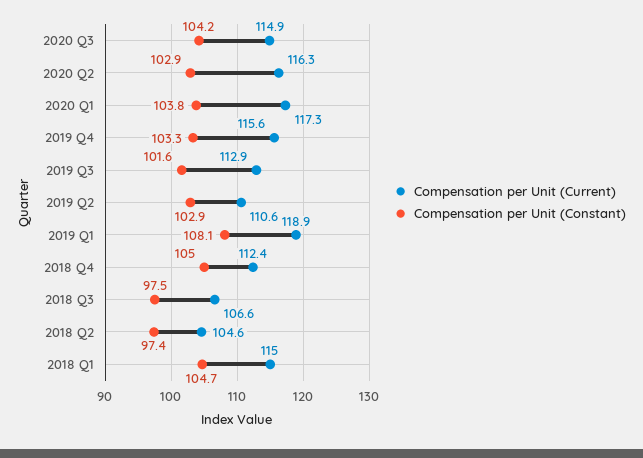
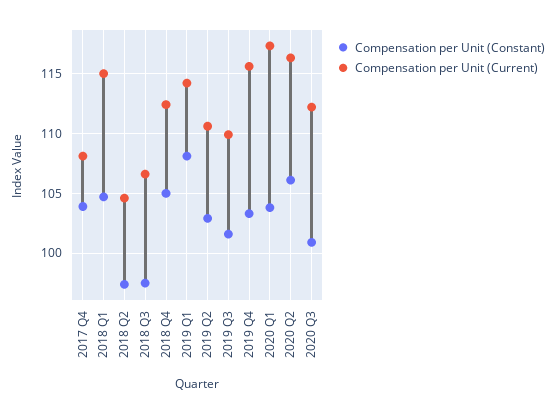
Compensation per Unit (Current), 2020 Q3: 114.9 -> 112
Compensation per Unit (Constant), 2020 Q3: 104.2 -> 101
Compensation per Unit (Constant), 2020 Q2: 102.9 -> 106
Compensation per Unit (Current), 2019 Q3: 112.9 -> 110
Compensation per Unit (Current), 2019 Q1: 118.9 -> 114
Compensation per Unit (Constant), 2017 Q4: none -> 104
Compensation per Unit (Current), 2017 Q4: none -> 108

